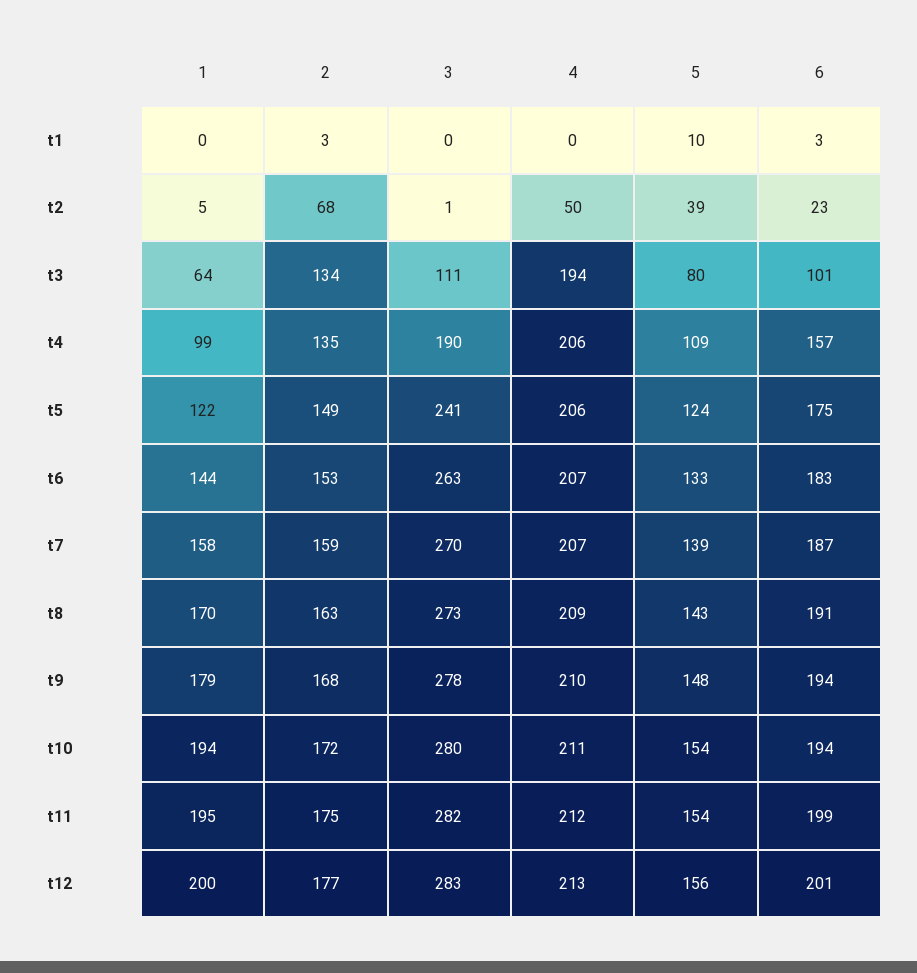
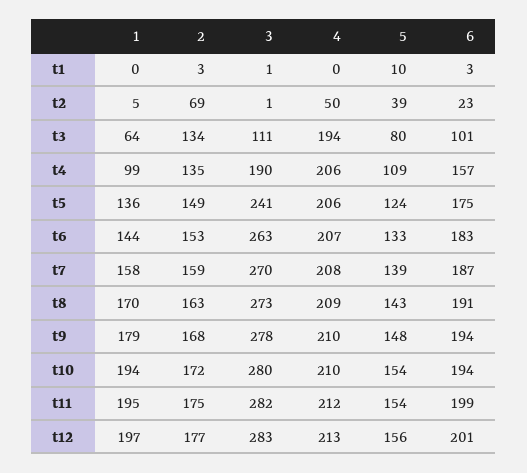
3, t1: 0 -> 1
2, t2: 68 -> 69
1, t5: 122 -> 136
4, t7: 207 -> 208
4, t10: 211 -> 210
1, t12: 200 -> 197

